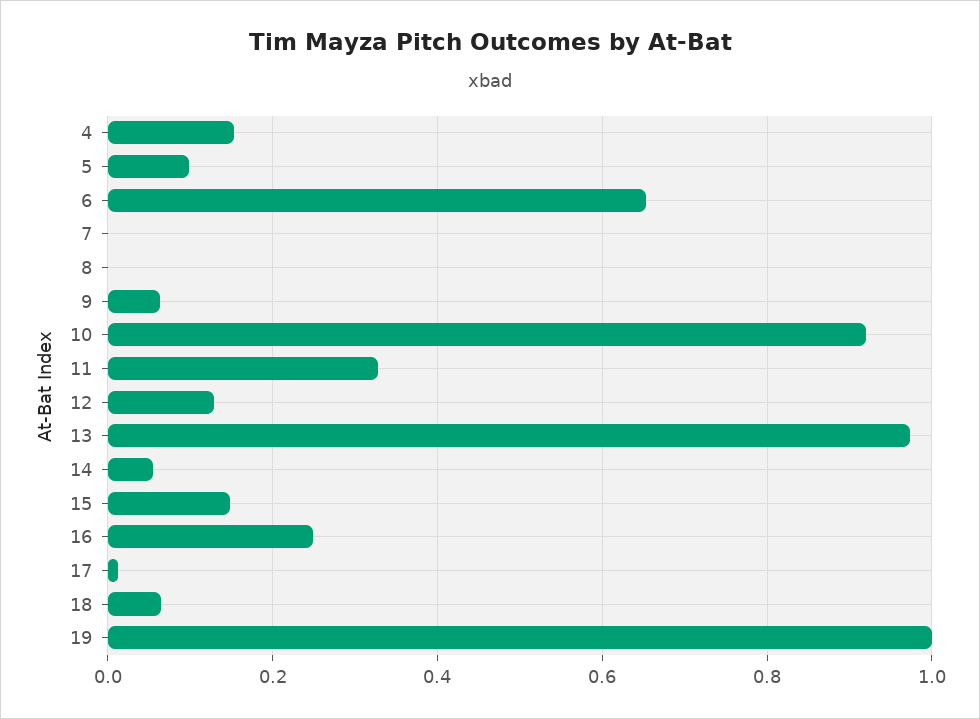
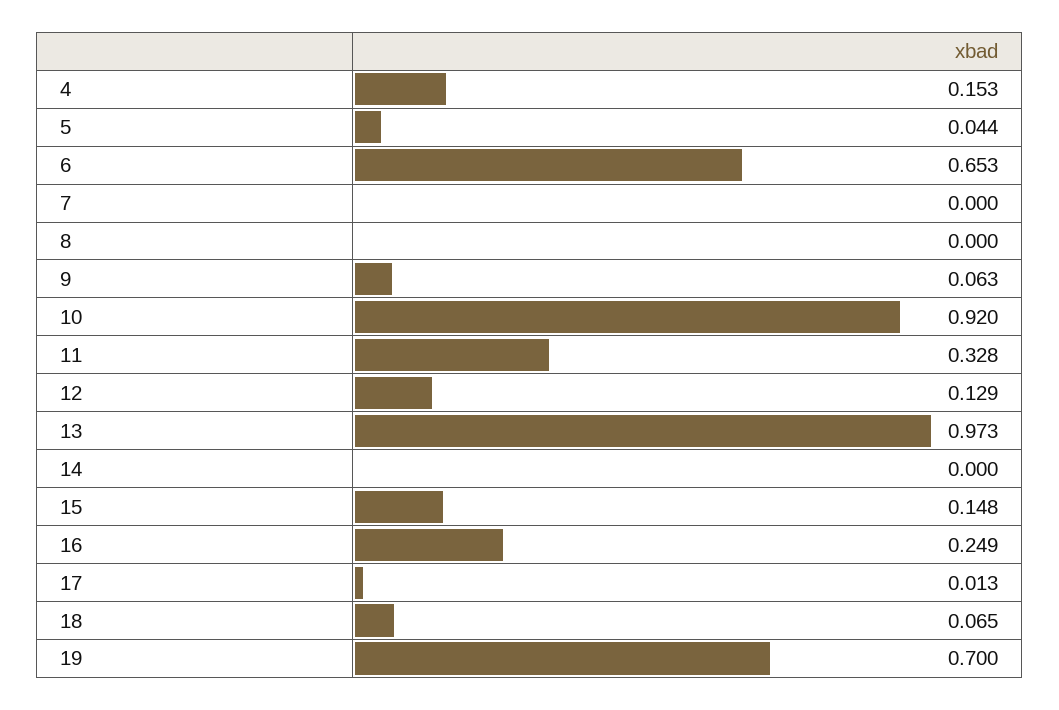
5: 0.1 -> 0.044
14: 0.06 -> 0
19: 1 -> 0.7

